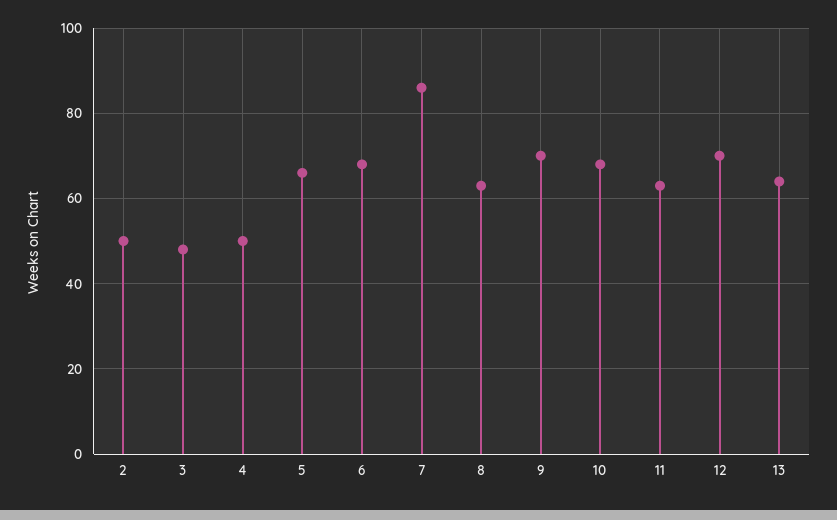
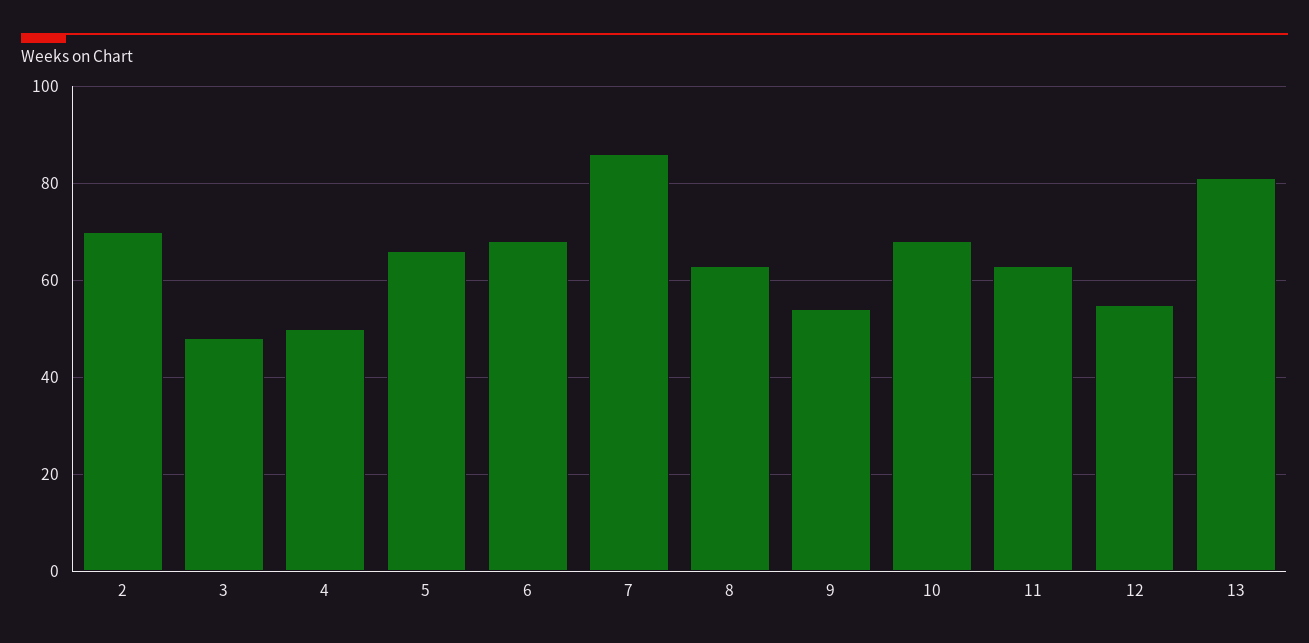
2: 50 -> 70
9: 70 -> 55
12: 70 -> 55
13: 65 -> 80

